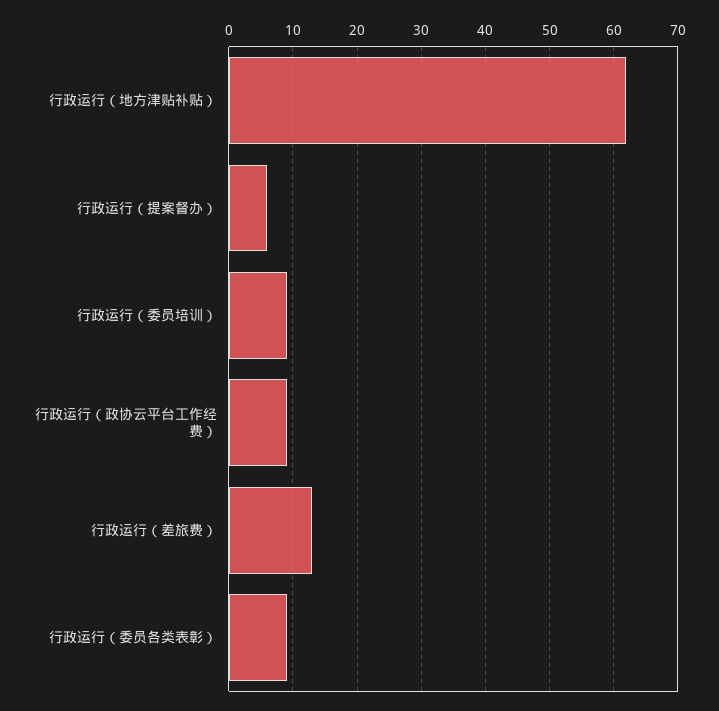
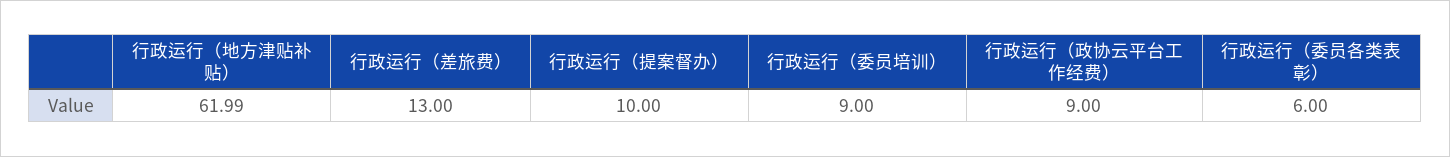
行政运行（提案督办）: 6 -> 10
行政运行（委员各类表彰）: 9 -> 6

